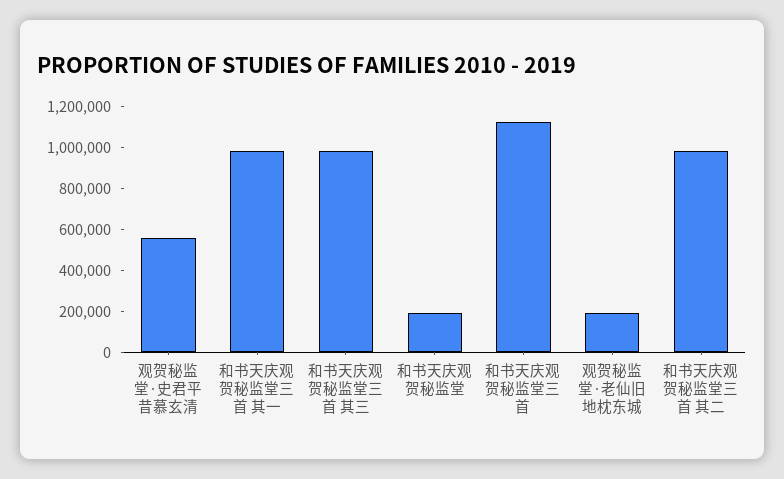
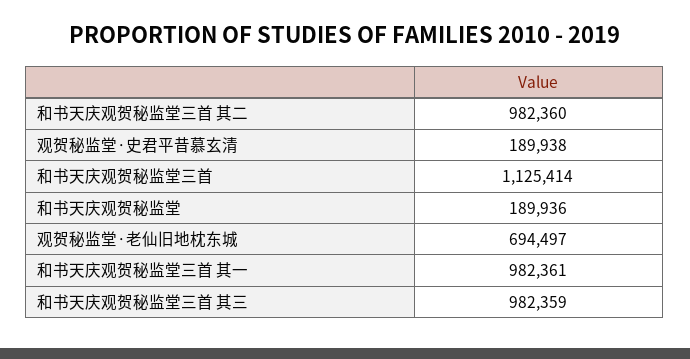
观贺秘监堂·史君平昔慕玄清: 550000 -> 189938
观贺秘监堂·老仙旧地枕东城: 200000 -> 694497

